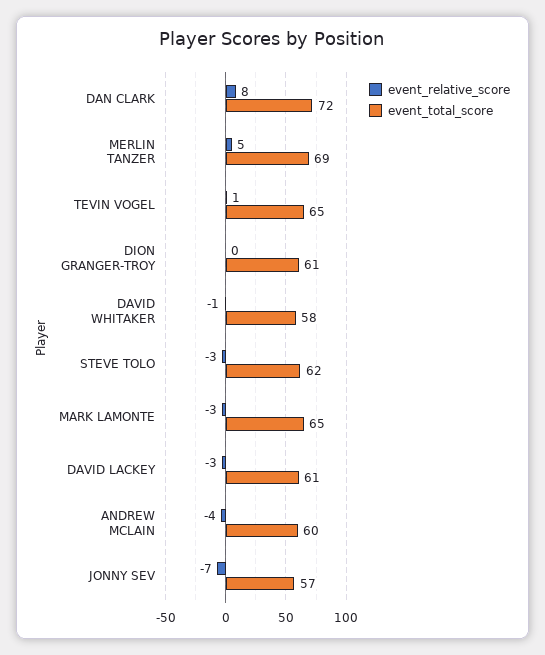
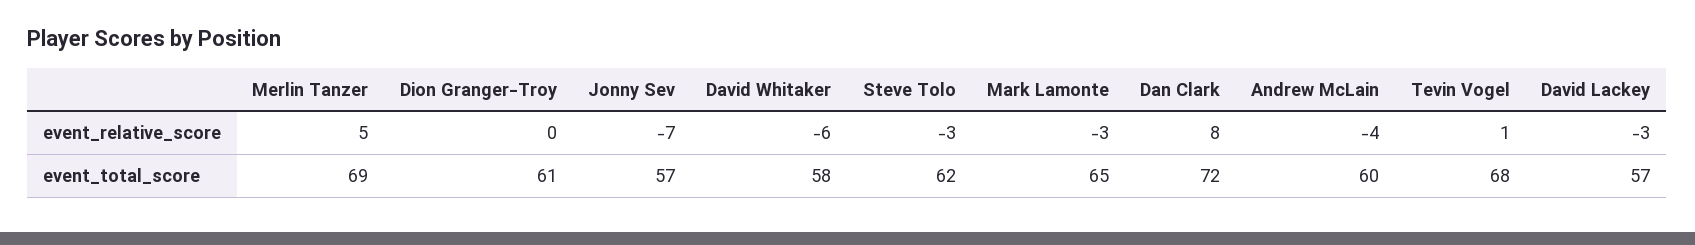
event_total_score, TEVIN VOGEL: 65 -> 68
event_relative_score, DAVID WHITAKER: -1 -> -6
event_total_score, DAVID LACKEY: 61 -> 57

